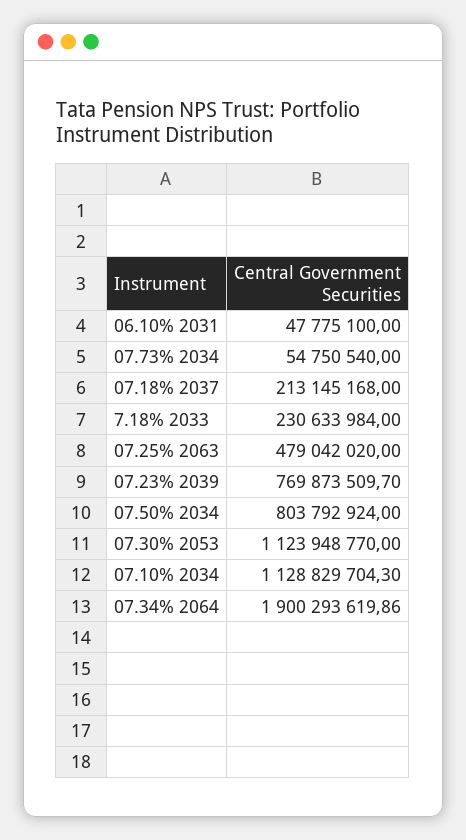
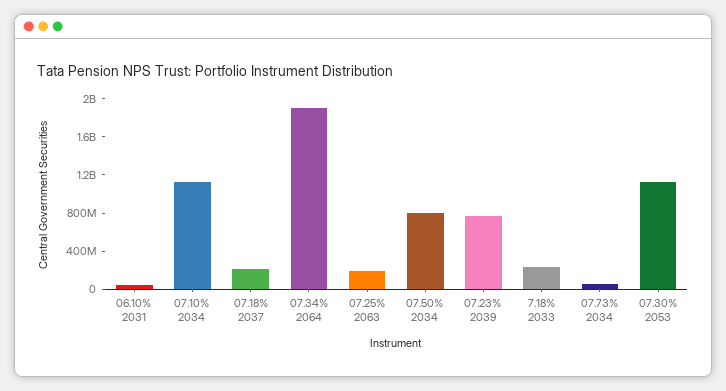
07.25% 2063: 479042020 -> 200000000

